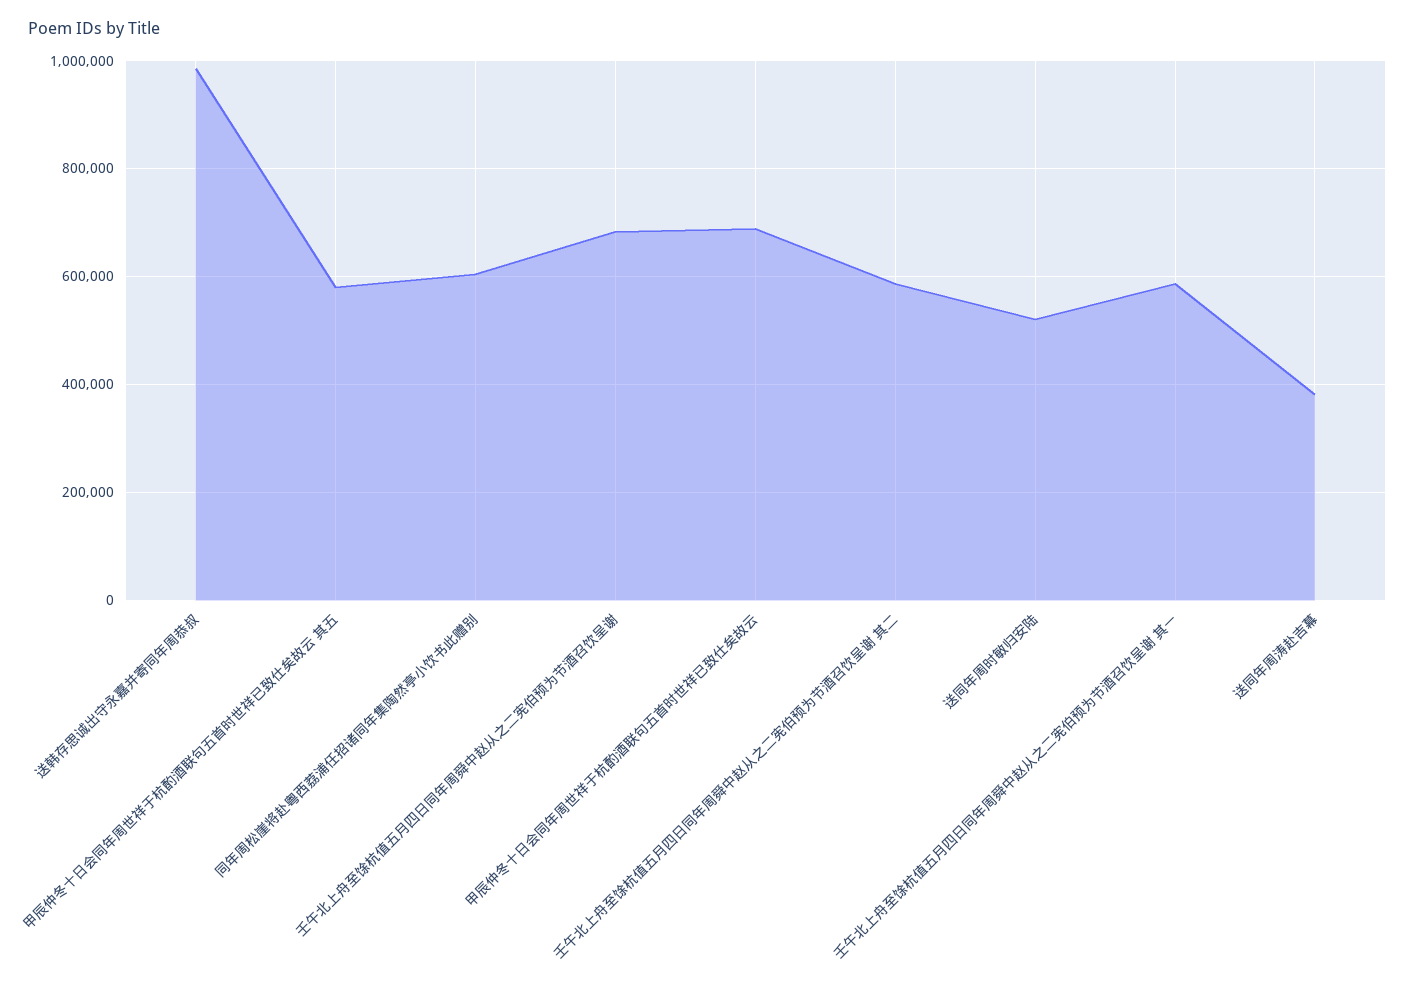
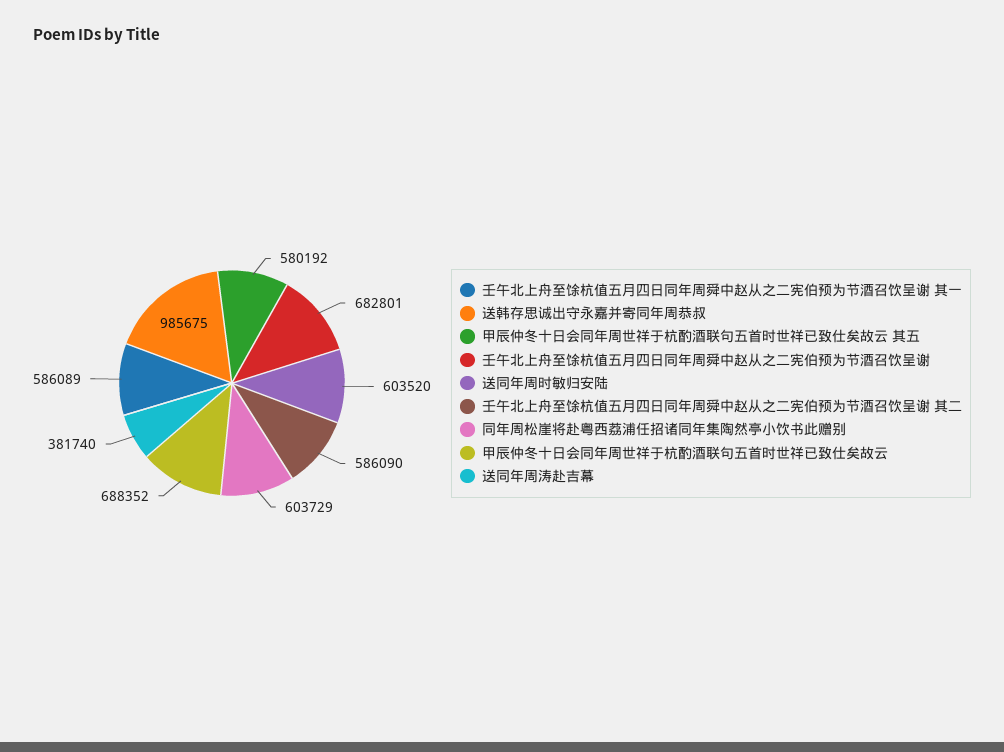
送同年周时敏归安陆: 520000 -> 603520

